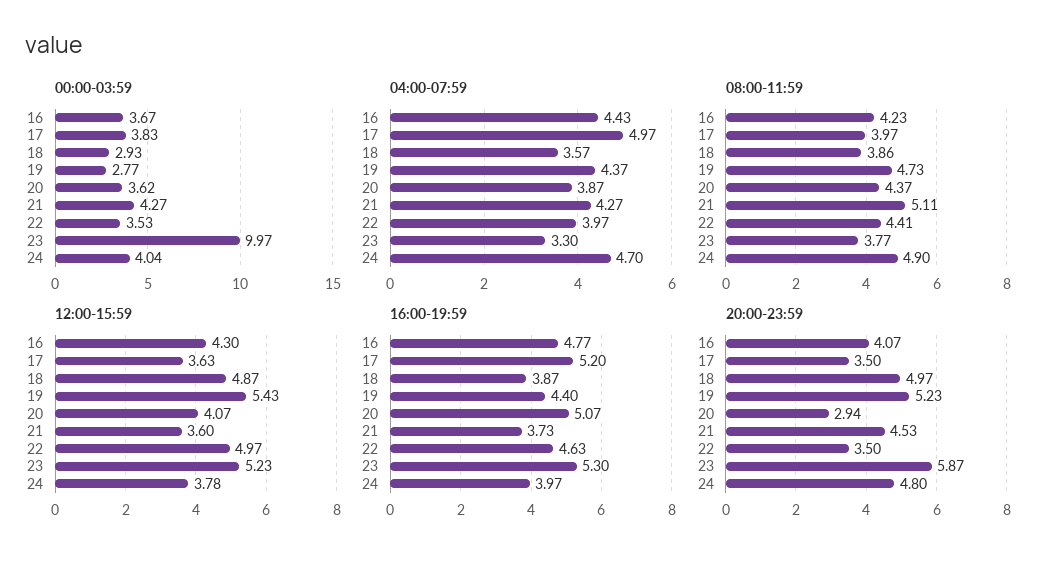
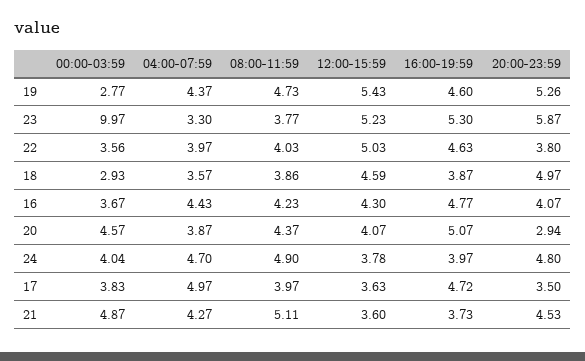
00:00-03:59, 20: 3.62 -> 4.57
00:00-03:59, 21: 4.27 -> 4.87
00:00-03:59, 22: 3.53 -> 3.56
08:00-11:59, 22: 4.41 -> 4.03
12:00-15:59, 18: 4.87 -> 4.59
12:00-15:59, 22: 4.97 -> 5.03
16:00-19:59, 17: 5.2 -> 4.72
16:00-19:59, 19: 4.4 -> 4.6
20:00-23:59, 19: 5.23 -> 5.26
20:00-23:59, 22: 3.5 -> 3.8

